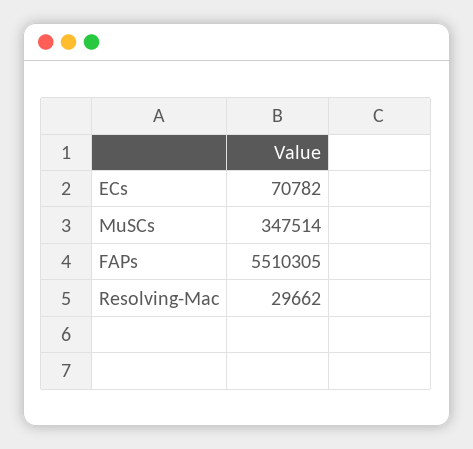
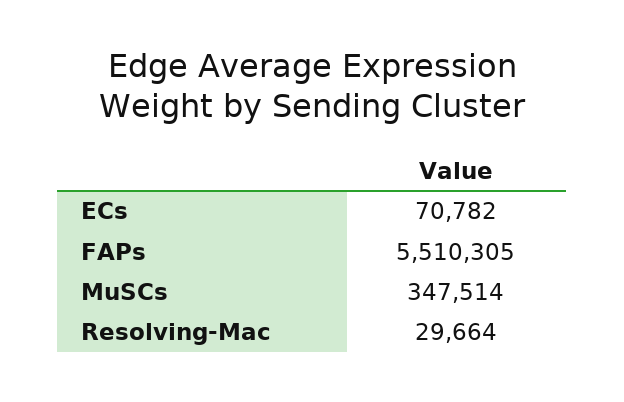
Resolving-Mac: 29662 -> 29664

